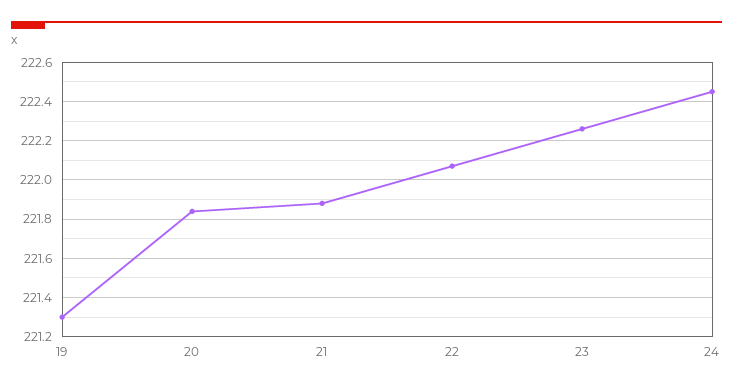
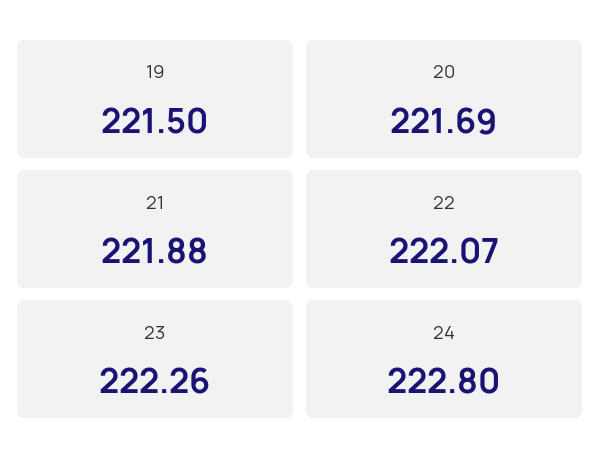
19: 221.3 -> 221.5
20: 221.85 -> 221.69
24: 222.45 -> 222.8

